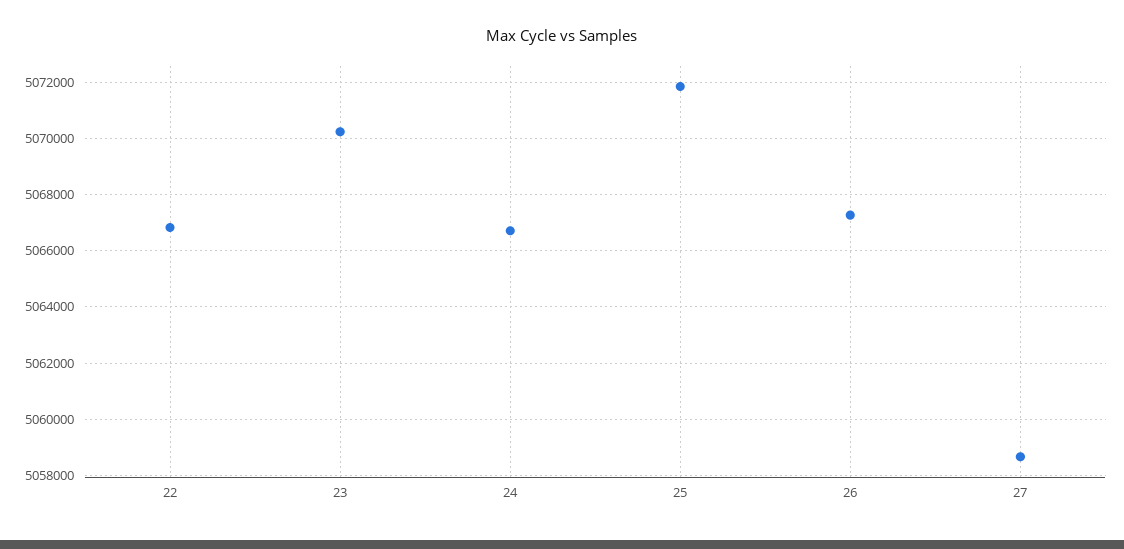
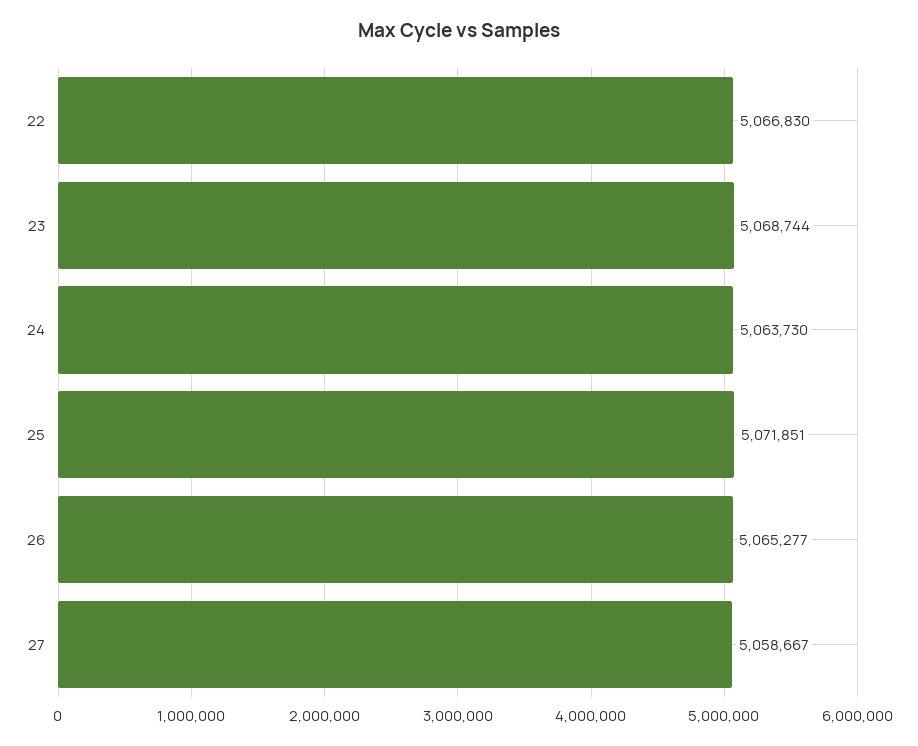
23: 5070250 -> 5068744
24: 5066750 -> 5063730
26: 5067250 -> 5065277

